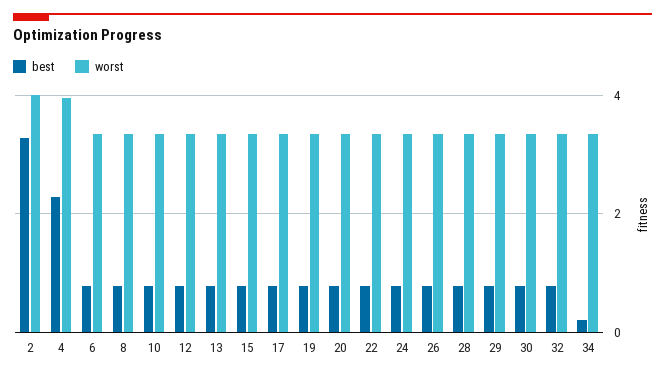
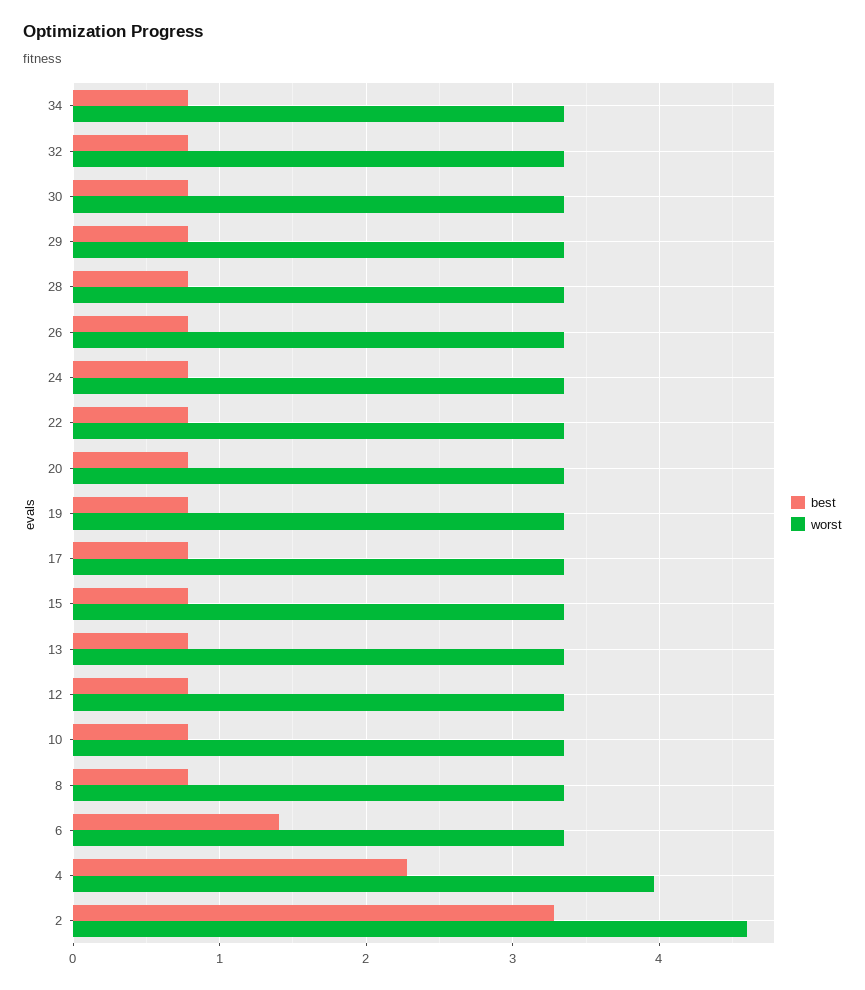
worst, 2: 4 -> 4.6
best, 6: 0.8 -> 1.4
best, 34: 0.2 -> 0.8

